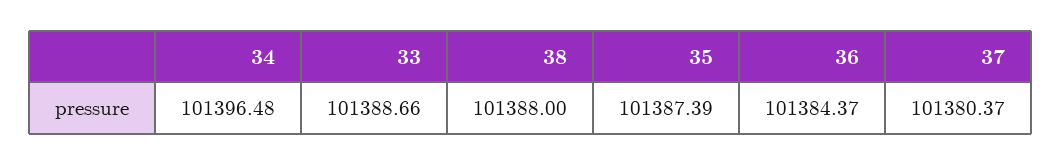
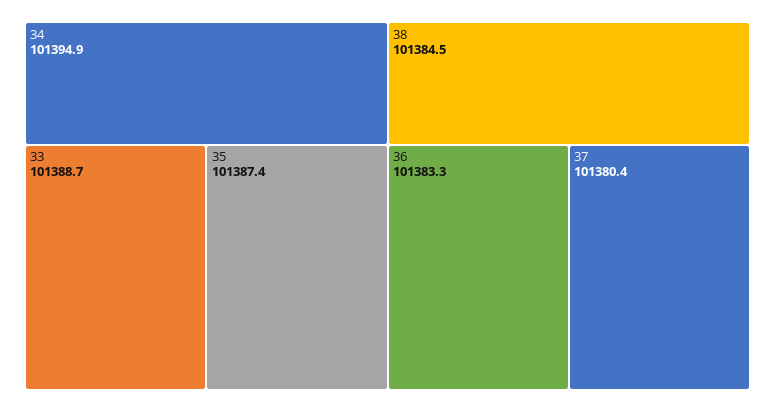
34: 101396.48 -> 101394.9
38: 101388 -> 101384.5
36: 101384.37 -> 101383.3

